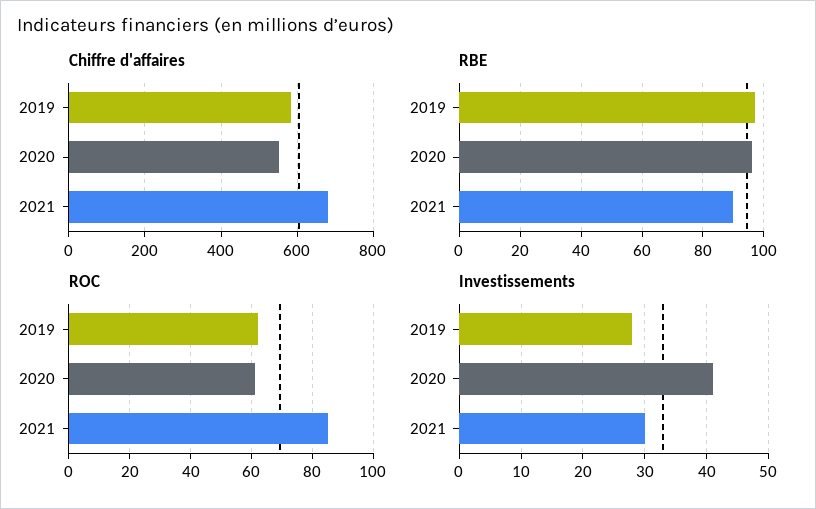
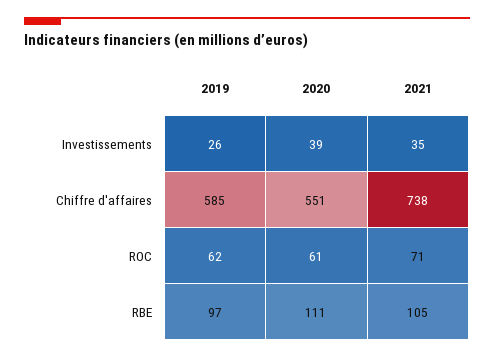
Chiffre d'affaires, 2021: 680 -> 738
RBE, 2020: 95 -> 111
RBE, 2021: 90 -> 105
ROC, 2021: 85 -> 71
Investissements, 2019: 28 -> 26
Investissements, 2020: 41 -> 39
Investissements, 2021: 30 -> 35

